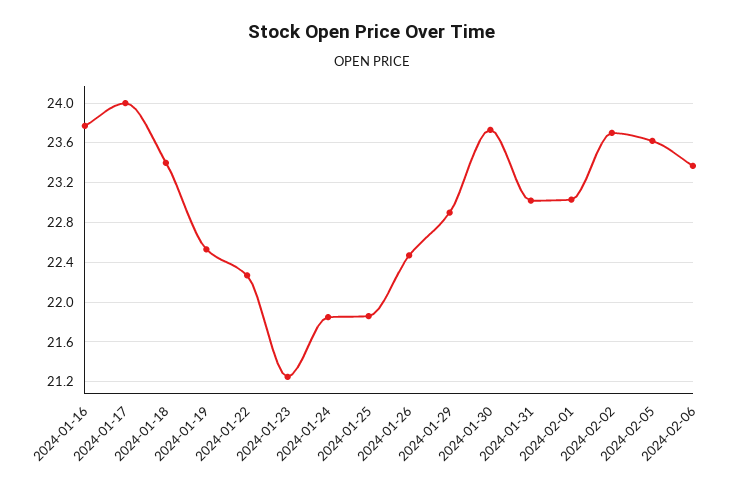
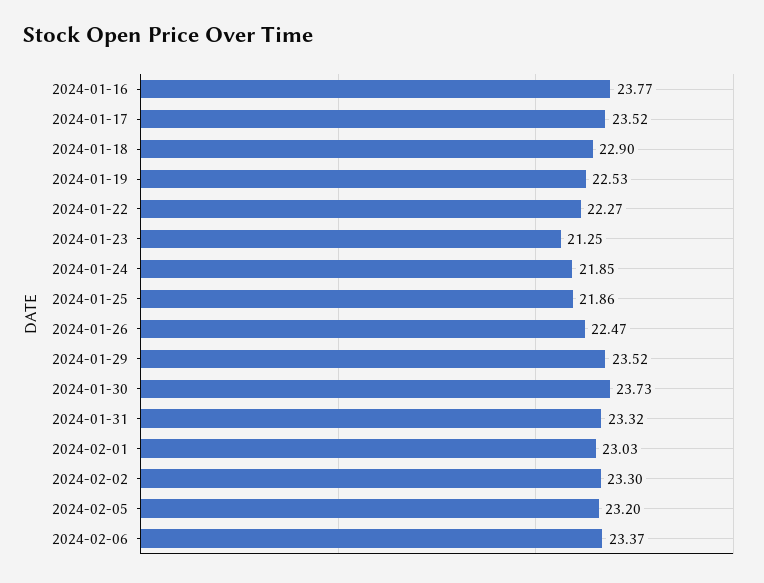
2024-01-17: 24 -> 23.52
2024-01-18: 23.4 -> 22.9
2024-01-29: 22.9 -> 23.52
2024-01-31: 23 -> 23.32
2024-02-02: 23.7 -> 23.3
2024-02-05: 23.6 -> 23.2

